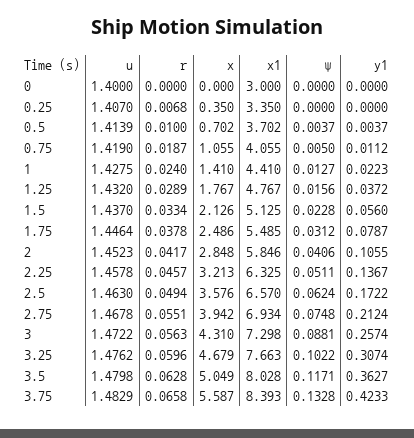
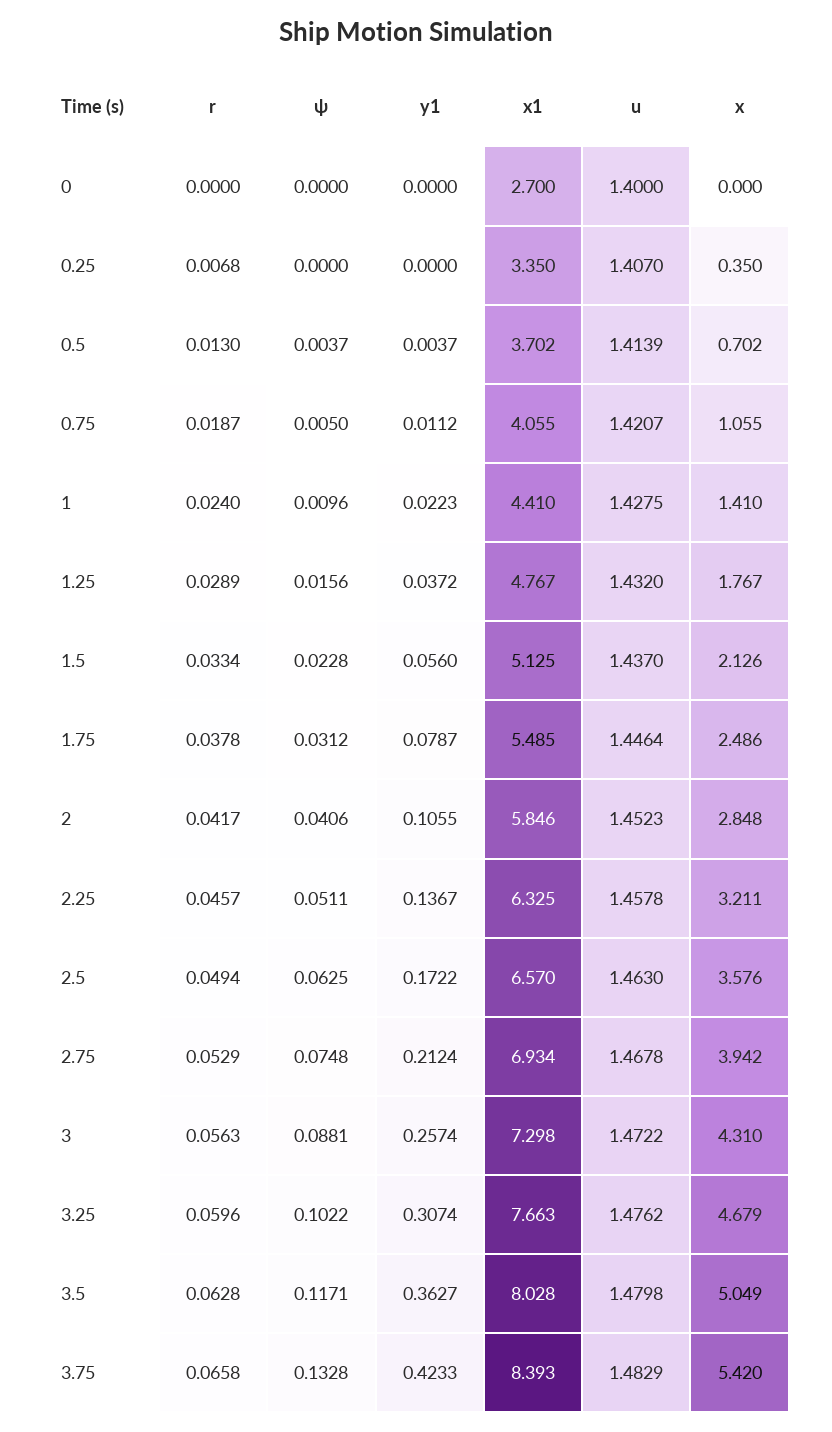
x1, 0: 3 -> 2.7
r, 0.5: 0.01 -> 0.013
u, 0.75: 1.419 -> 1.4207
ψ, 1: 0.0127 -> 0.0096
x, 2.25: 3.213 -> 3.211
ψ, 2.5: 0.0624 -> 0.0625
r, 2.75: 0.0551 -> 0.0529
x, 3.75: 5.587 -> 5.42

